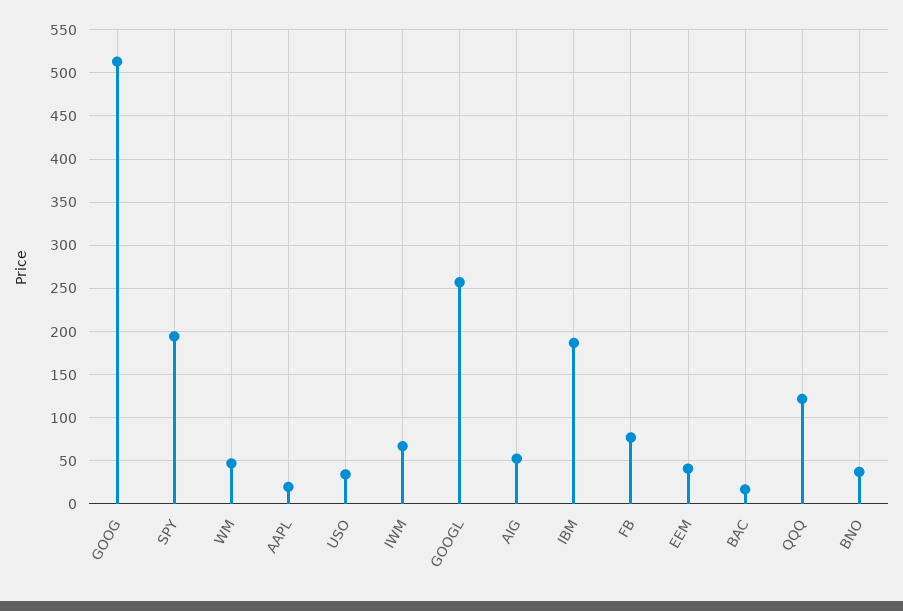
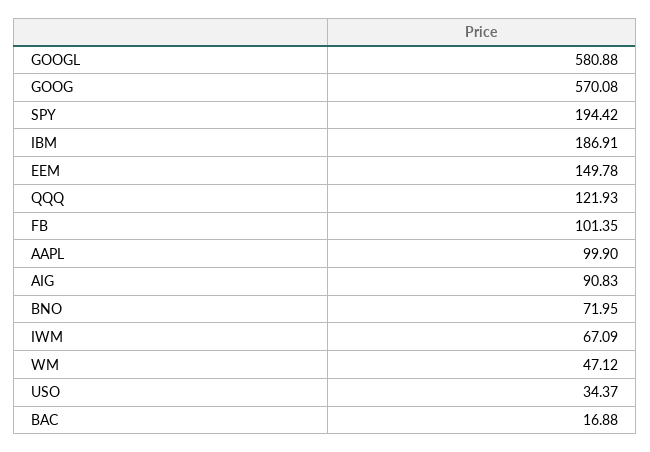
GOOG: 510 -> 570.08
AAPL: 20 -> 99.9
GOOGL: 260 -> 580.88
AIG: 50 -> 90.83
FB: 80 -> 101.35
EEM: 40 -> 149.78
BNO: 40 -> 71.95

